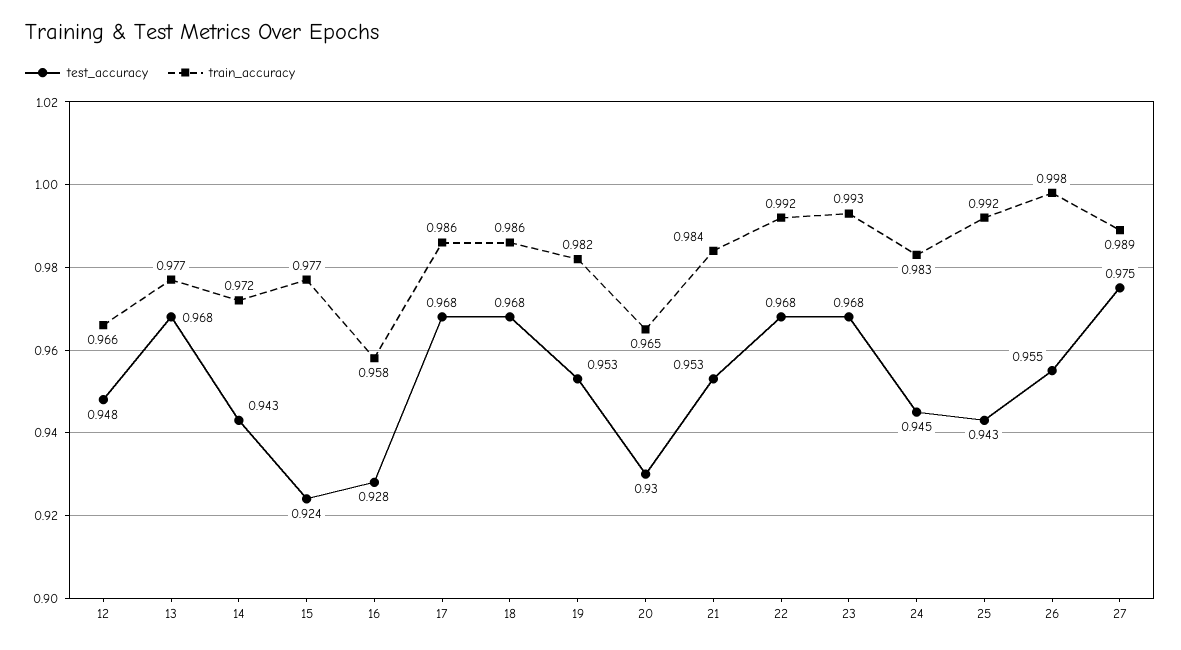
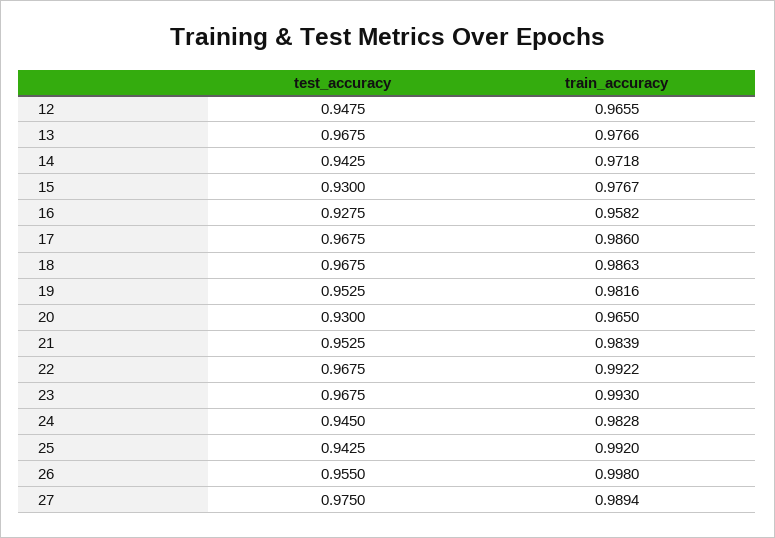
test_accuracy, 15: 0.924 -> 0.93

